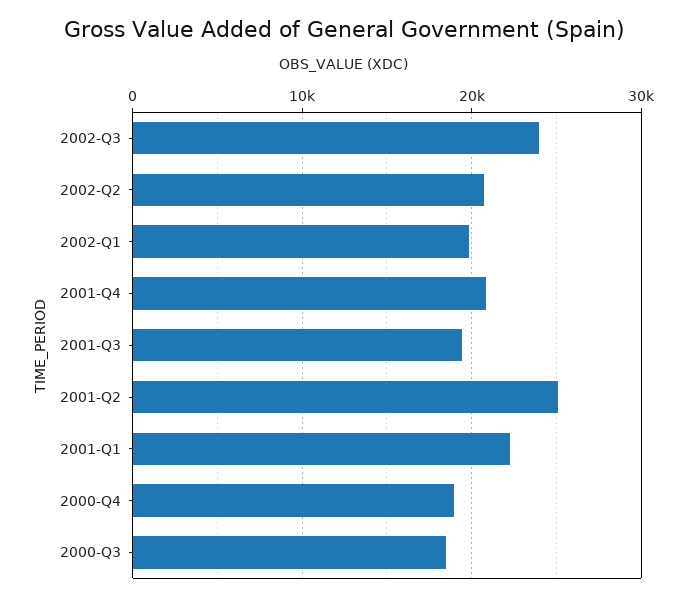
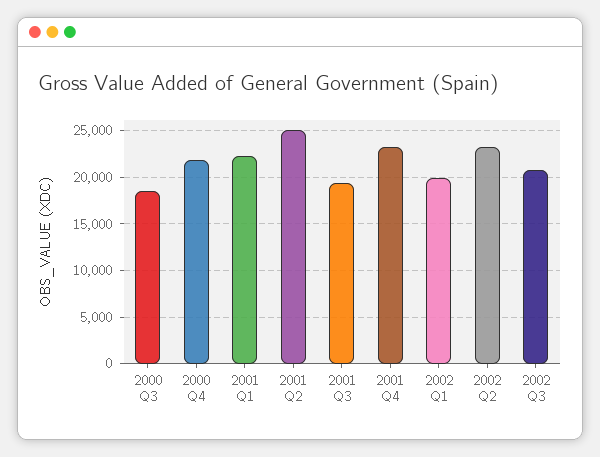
2002-Q3: 24000 -> 21000
2002-Q2: 21000 -> 23000
2001-Q4: 21000 -> 23000
2000-Q4: 19000 -> 22000

